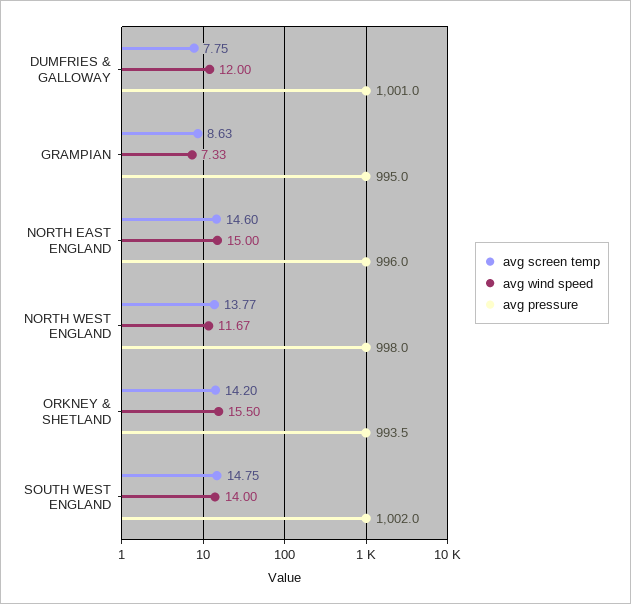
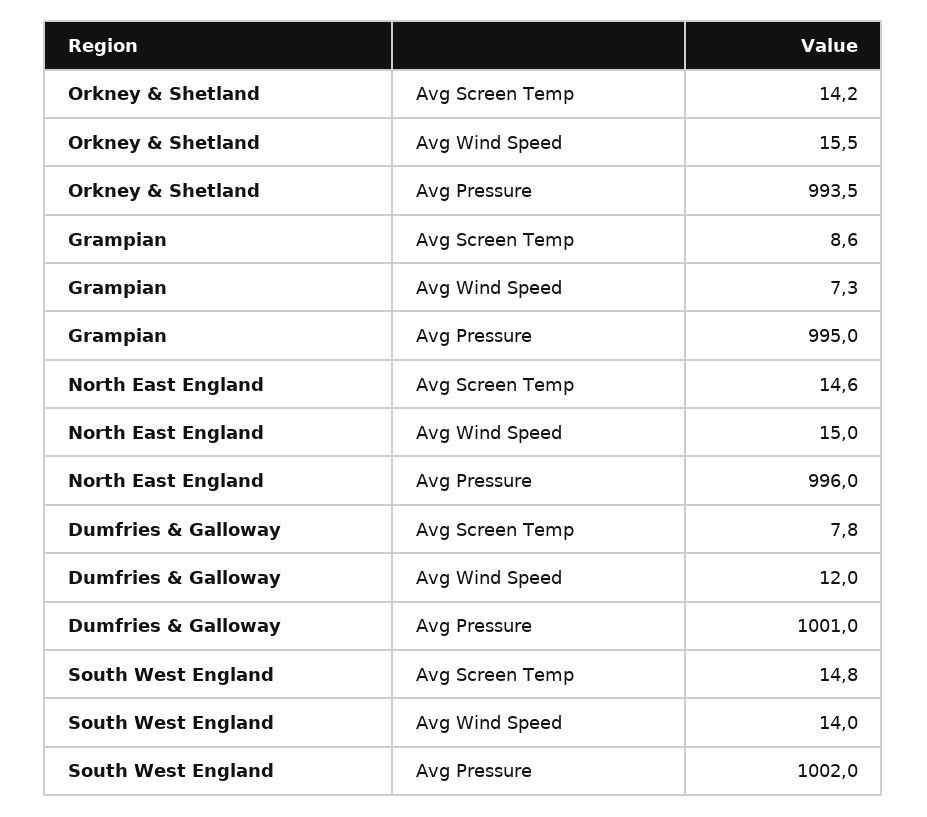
avg screen temp, NORTH WEST ENGLAND: 13.77 -> none
avg wind speed, NORTH WEST ENGLAND: 11.67 -> none
avg pressure, NORTH WEST ENGLAND: 998 -> none

